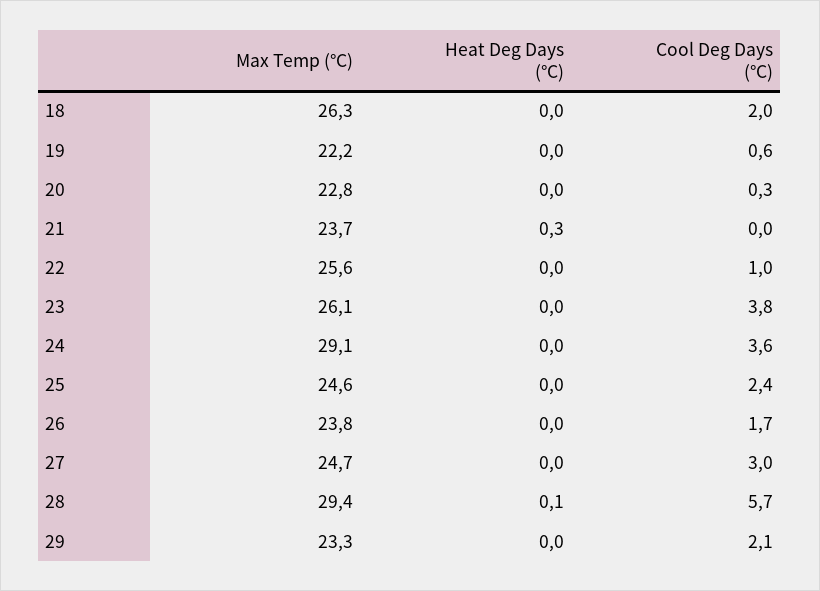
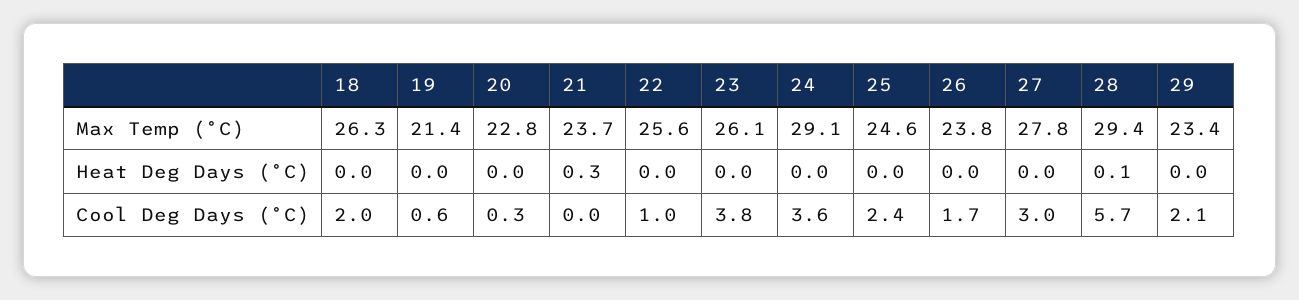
Max Temp (°C), 19: 22.2 -> 21.4
Max Temp (°C), 27: 24.7 -> 27.8
Max Temp (°C), 29: 23.3 -> 23.4

